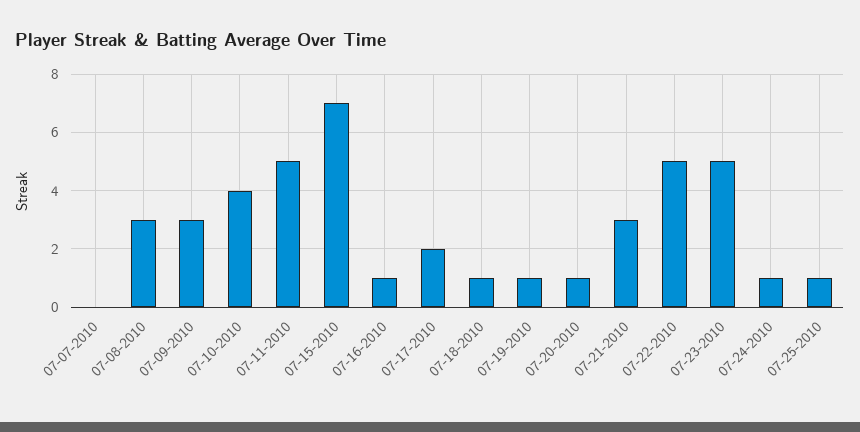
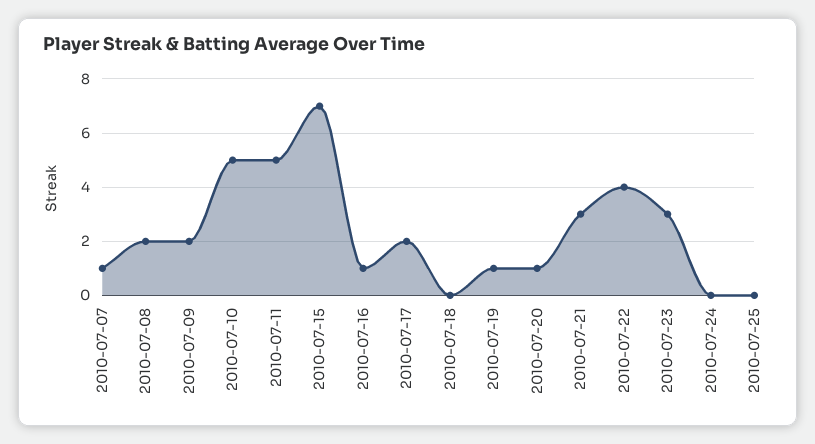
07-07-2010: 0 -> 1
07-08-2010: 3 -> 2
07-09-2010: 3 -> 2
07-10-2010: 4 -> 5
07-18-2010: 1 -> 0
07-22-2010: 5 -> 4
07-23-2010: 5 -> 3
07-24-2010: 1 -> 0
07-25-2010: 1 -> 0

